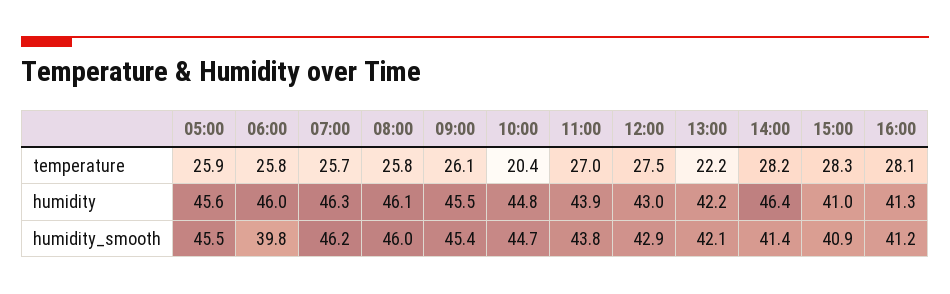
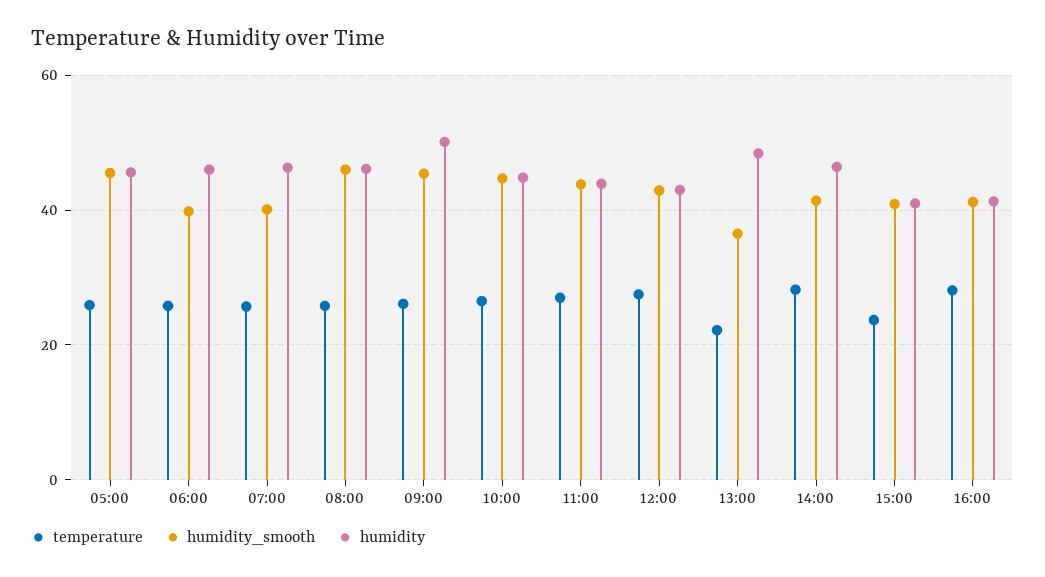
temperature, 10:00: 20.4 -> 26
temperature, 15:00: 28.3 -> 24
humidity, 09:00: 45.5 -> 50
humidity, 13:00: 42.2 -> 48
humidity_smooth, 07:00: 46.2 -> 40
humidity_smooth, 13:00: 42.1 -> 36

